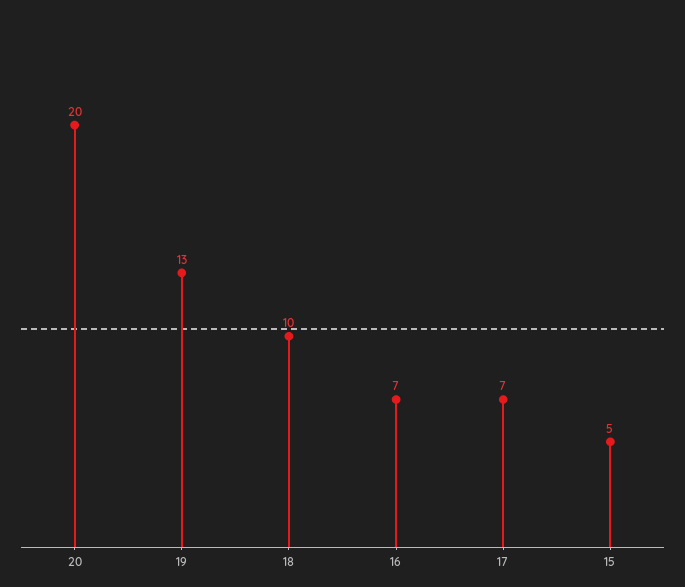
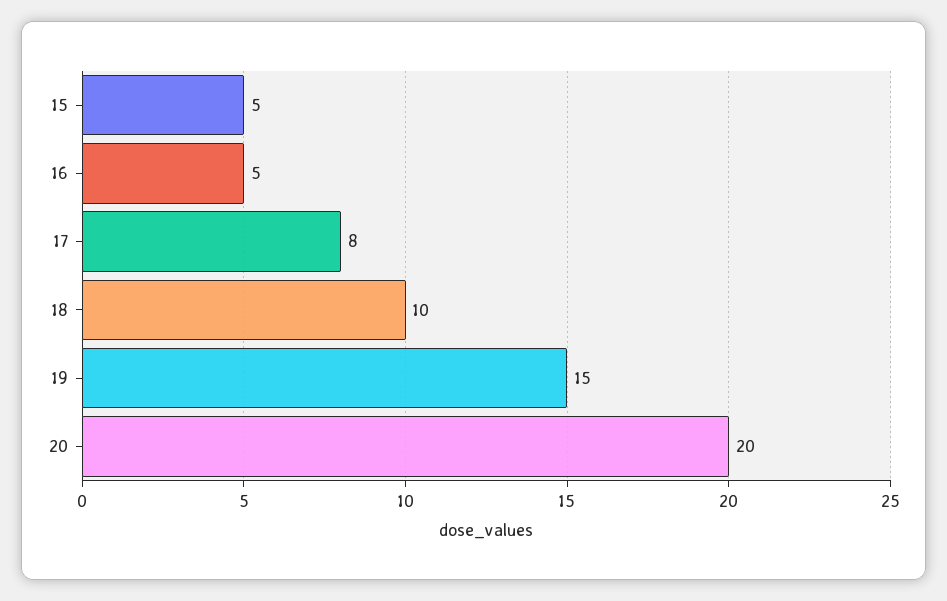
19: 13 -> 15
16: 7 -> 5
17: 7 -> 8

